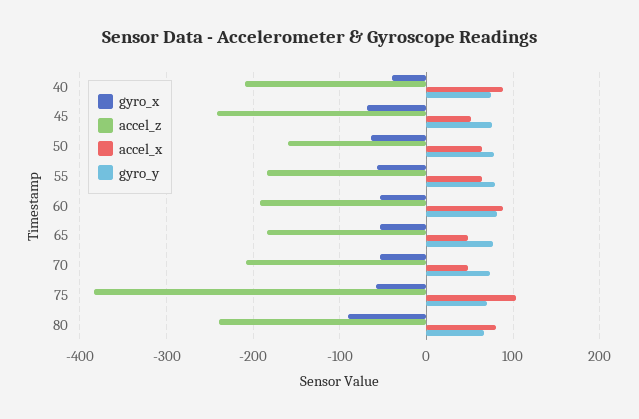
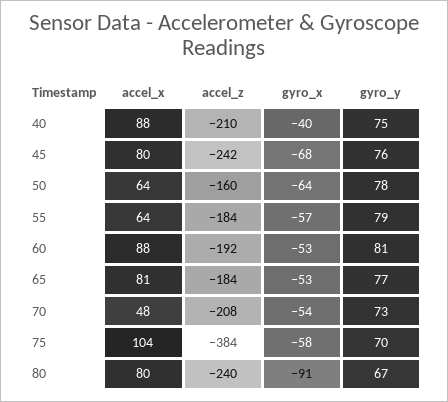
accel_x, 45: 50 -> 80
accel_x, 65: 50 -> 81

